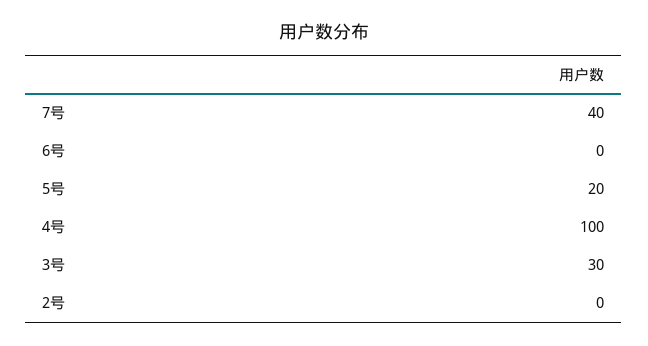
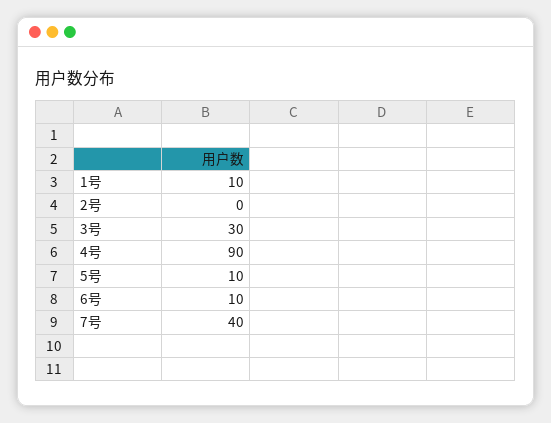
6号: 0 -> 10
5号: 20 -> 10
4号: 100 -> 90
1号: none -> 10

